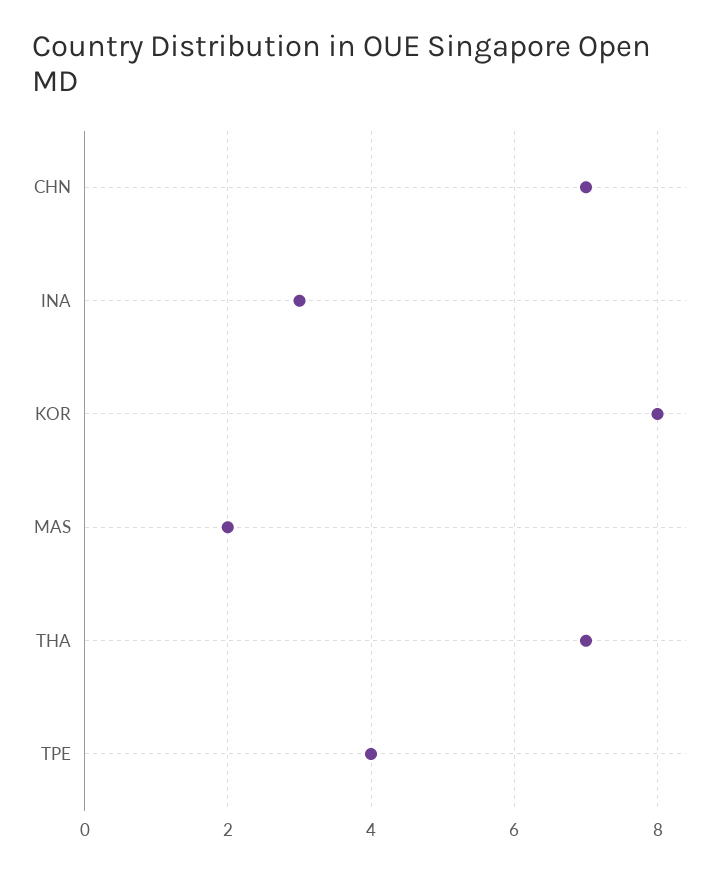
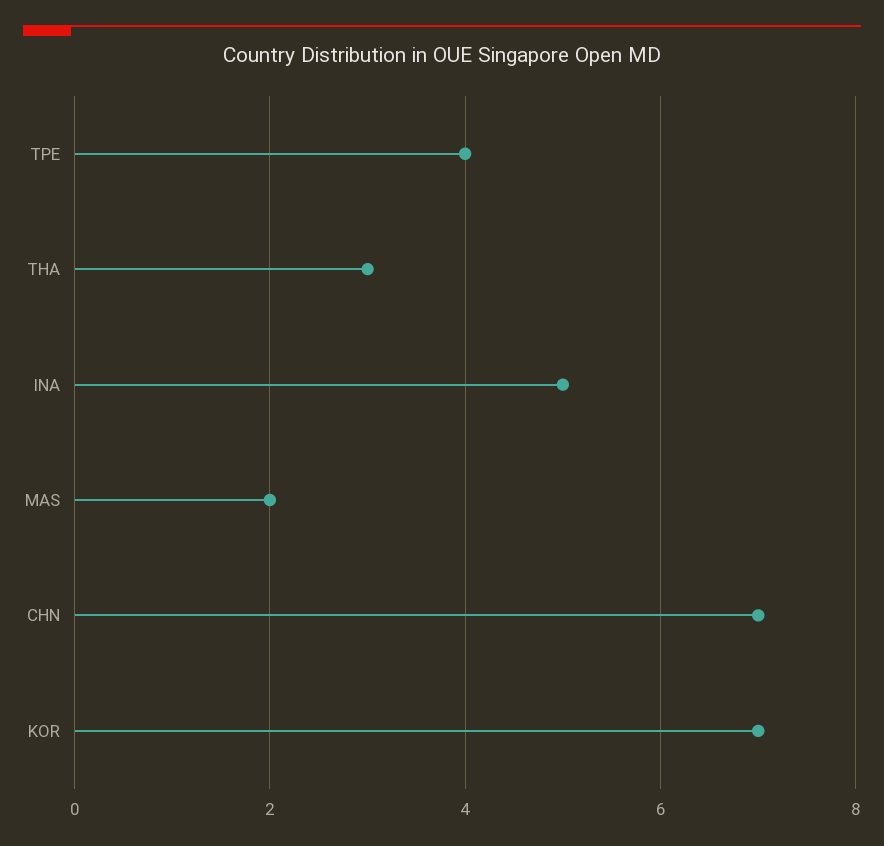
INA: 3 -> 5
KOR: 8 -> 7
THA: 7 -> 3

